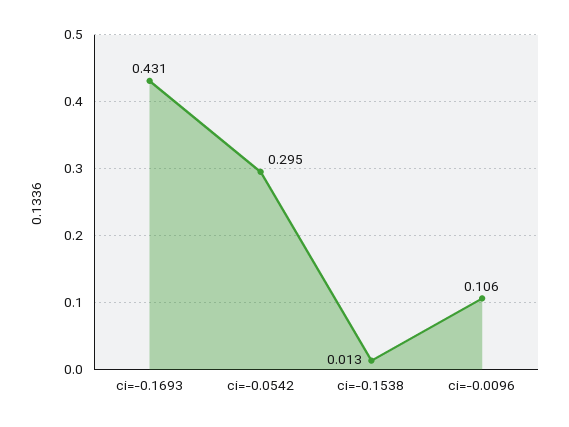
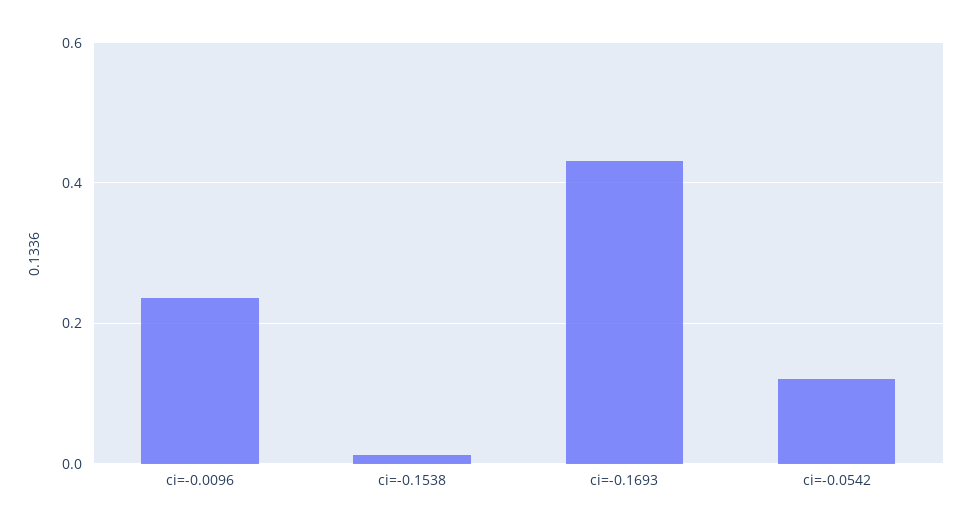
ci=-0.0542: 0.295 -> 0.12
ci=-0.0096: 0.106 -> 0.24

